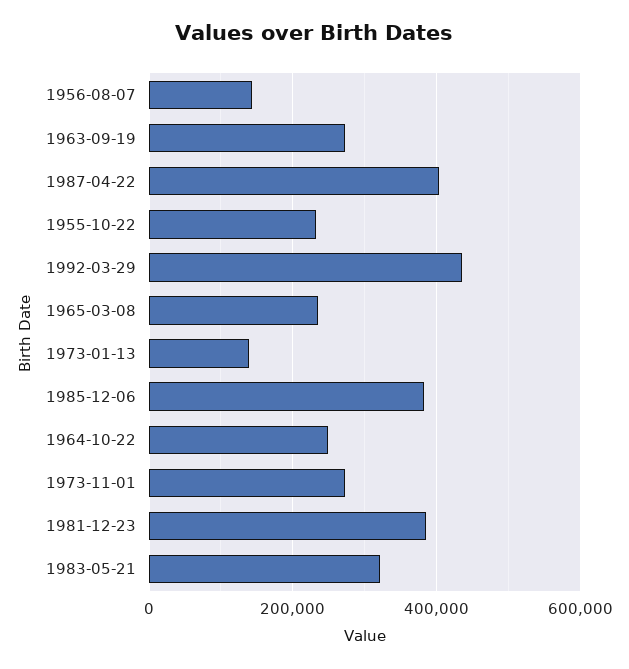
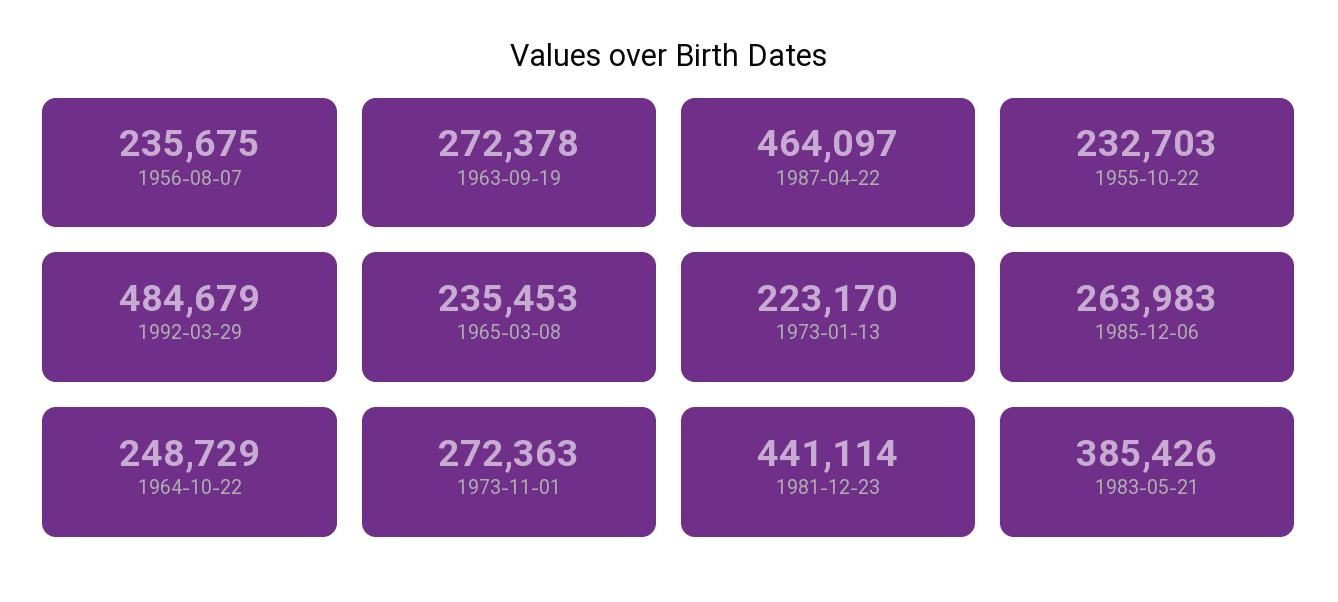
1956-08-07: 140000 -> 235675
1987-04-22: 400000 -> 464097
1992-03-29: 440000 -> 484679
1973-01-13: 140000 -> 223170
1985-12-06: 380000 -> 263983
1981-12-23: 380000 -> 441114
1983-05-21: 320000 -> 385426

